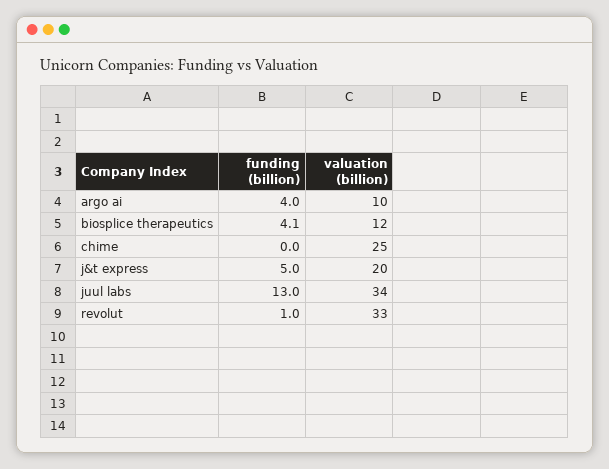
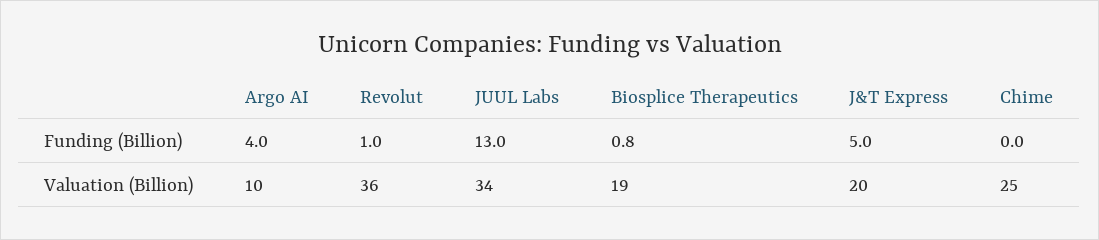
funding (billion), biosplice therapeutics: 4.1 -> 0.8
valuation (billion), biosplice therapeutics: 12 -> 19
valuation (billion), revolut: 33 -> 36

